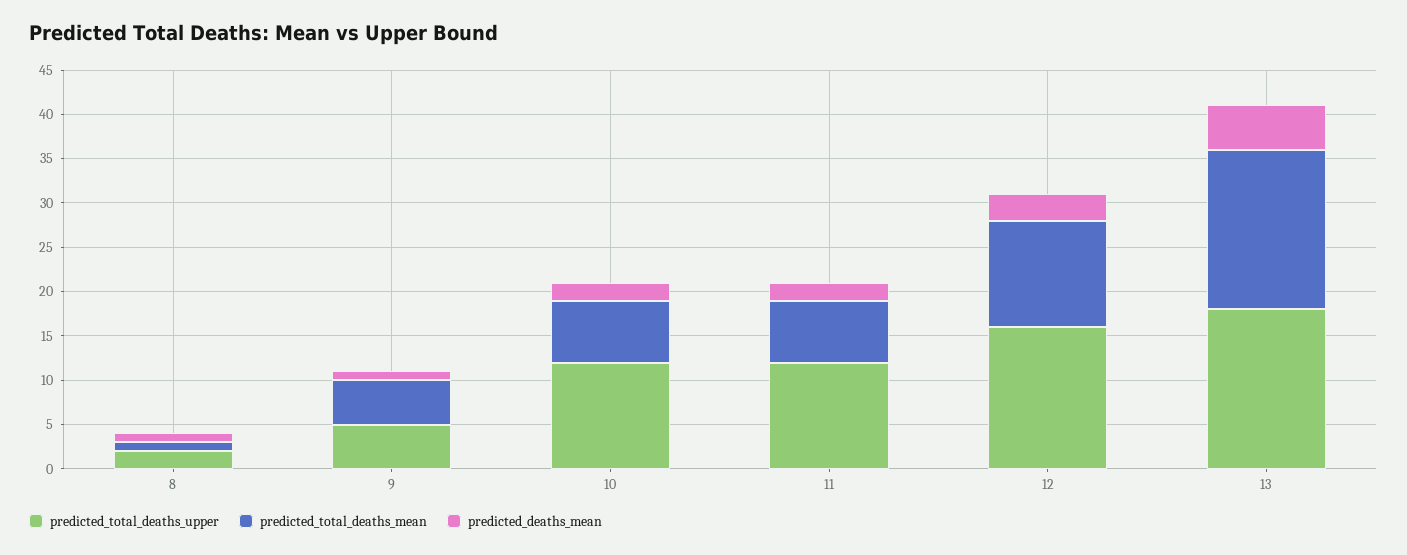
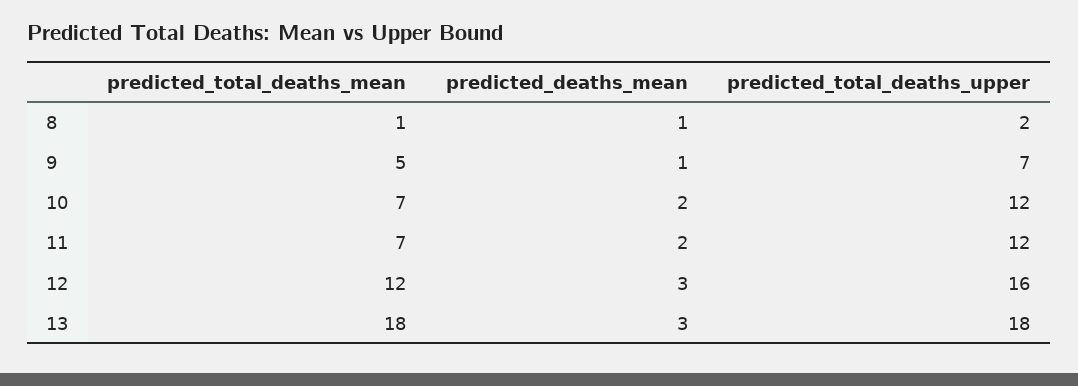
predicted_total_deaths_upper, 9: 5 -> 7
predicted_deaths_mean, 13: 5 -> 3

